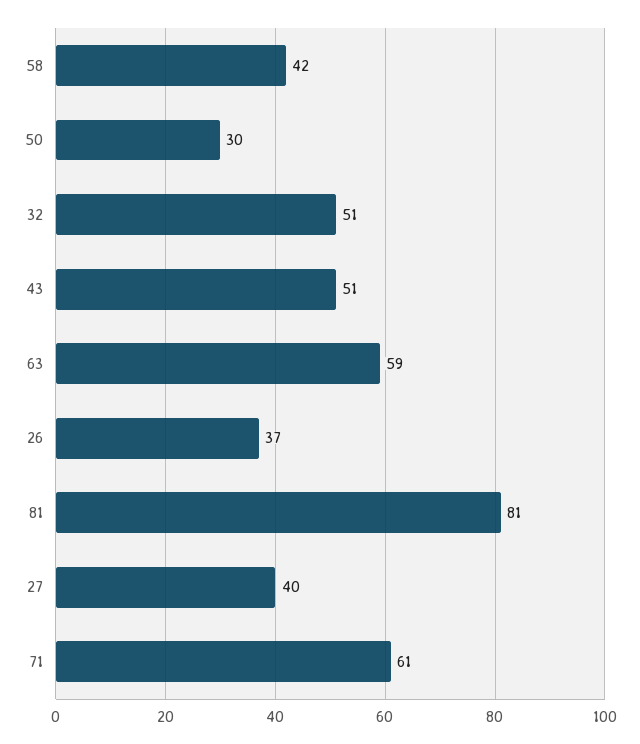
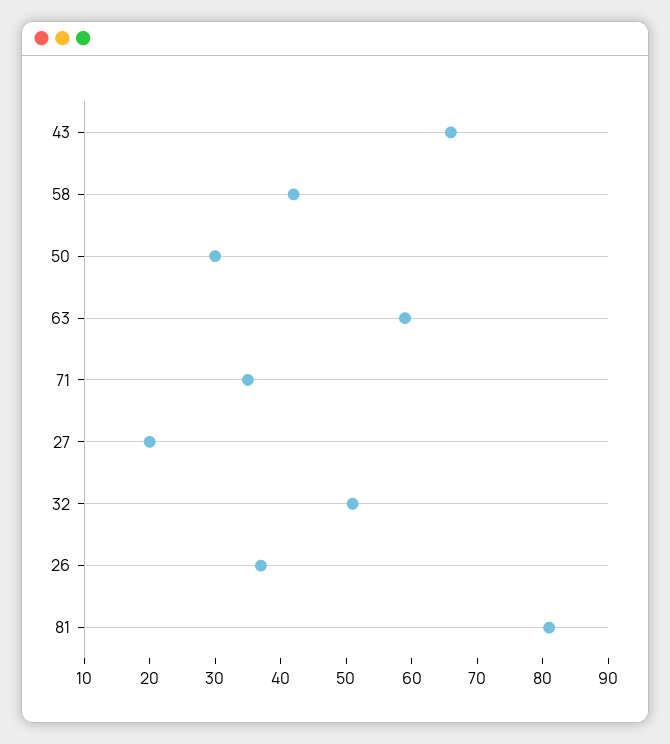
43: 51 -> 65
27: 40 -> 20
71: 61 -> 35

